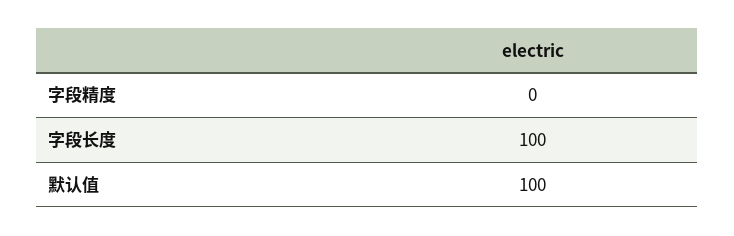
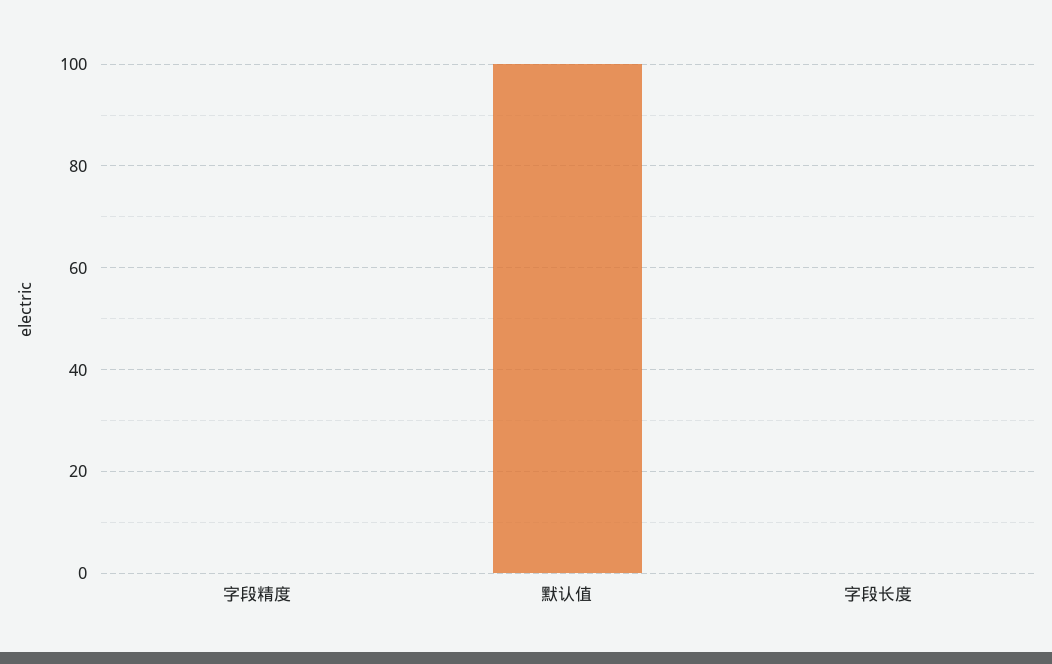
字段长度: 100 -> 0

